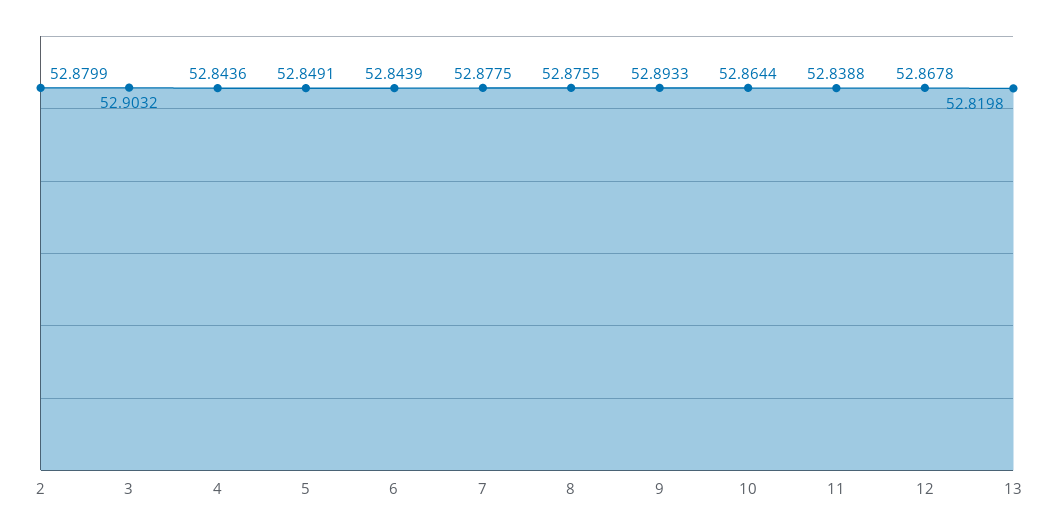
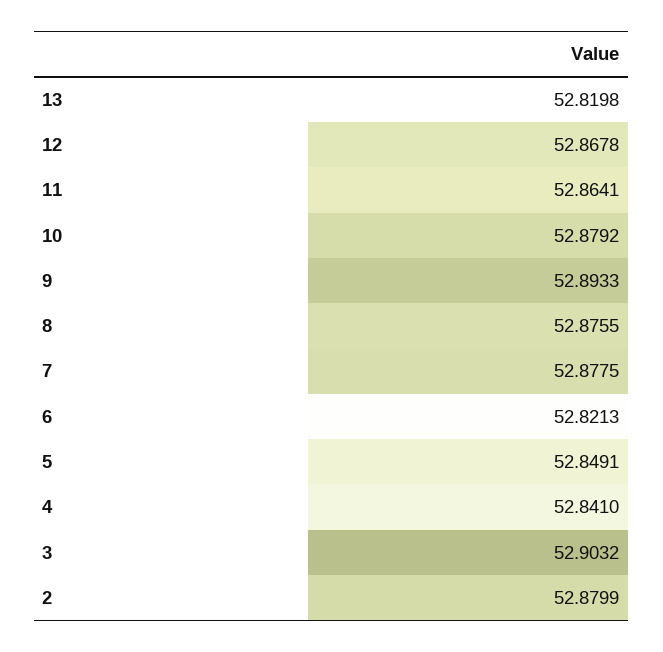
4: 52.8436 -> 52.841
6: 52.8439 -> 52.8213
10: 52.8644 -> 52.8792
11: 52.8388 -> 52.8641

